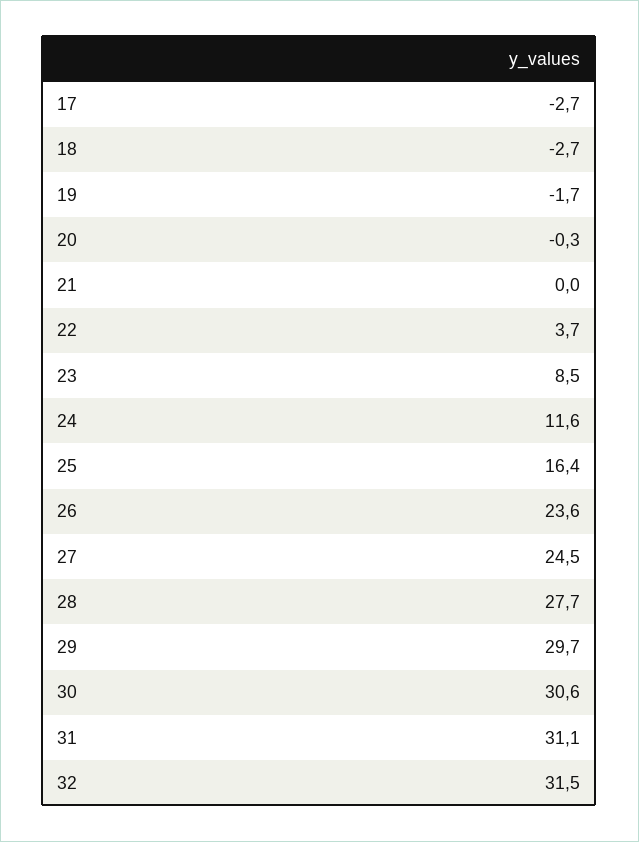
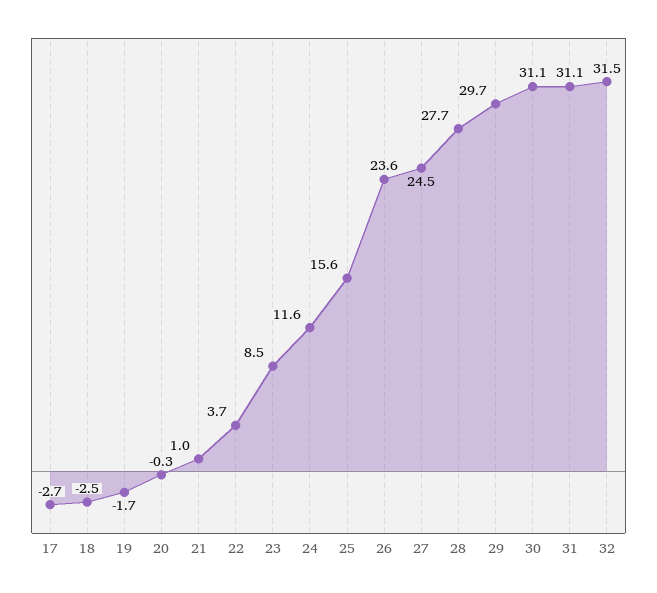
18: -2.7 -> -2.5
21: 0 -> 1
25: 16.4 -> 15.6
30: 30.6 -> 31.1

